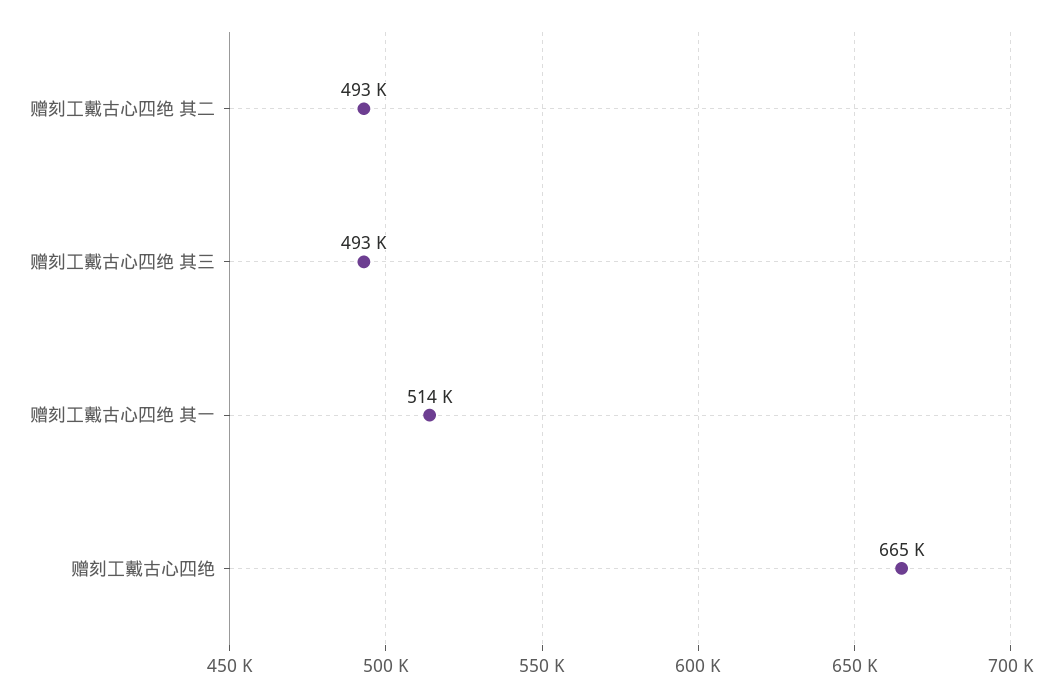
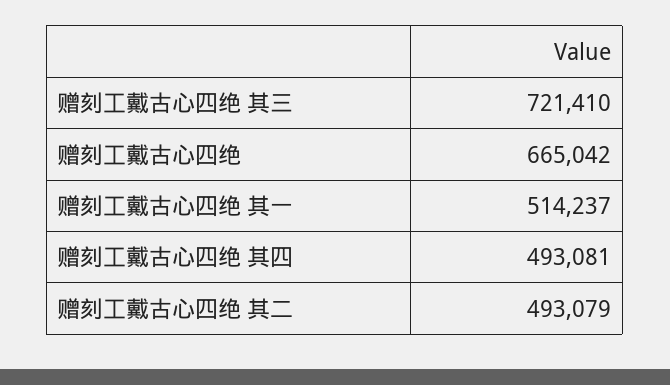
赠刻工戴古心四绝 其三: 493000 -> 721410
赠刻工戴古心四绝 其四: none -> 493081

